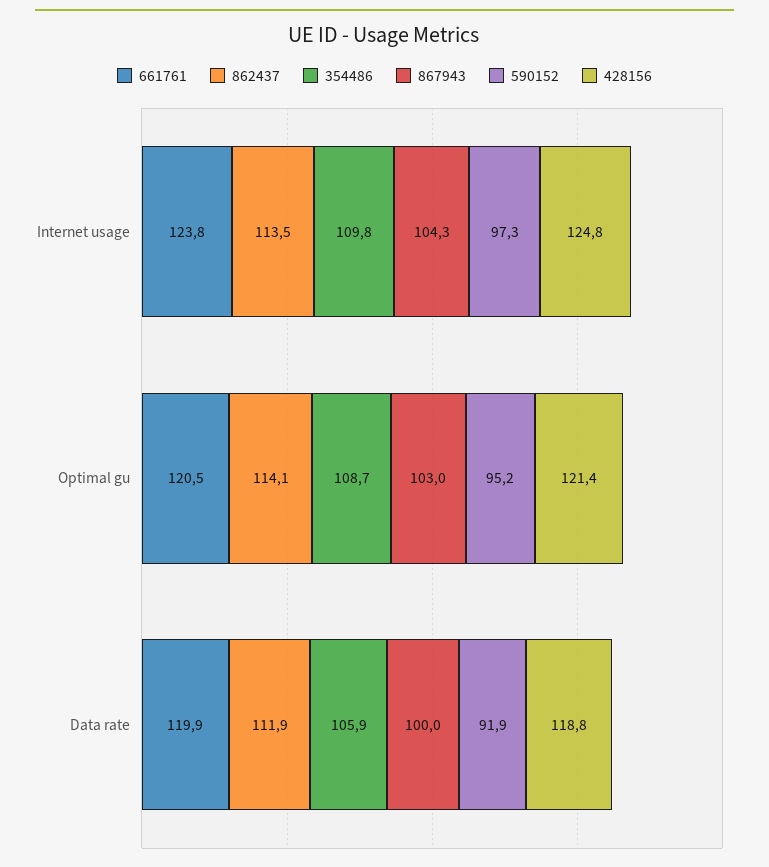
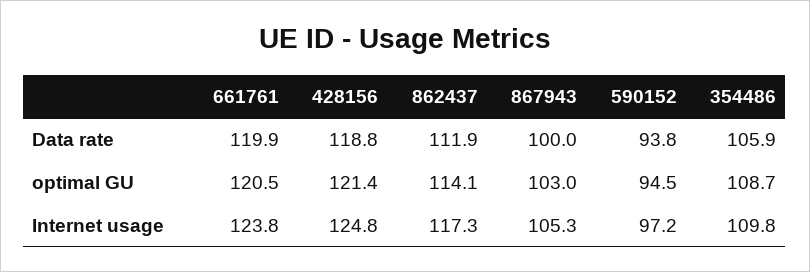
862437, Internet usage: 113.5 -> 117.3
867943, Internet usage: 104.3 -> 105.3
590152, Internet usage: 97.3 -> 97.2
590152, Optimal gu: 95.2 -> 94.5
590152, Data rate: 91.9 -> 93.8

